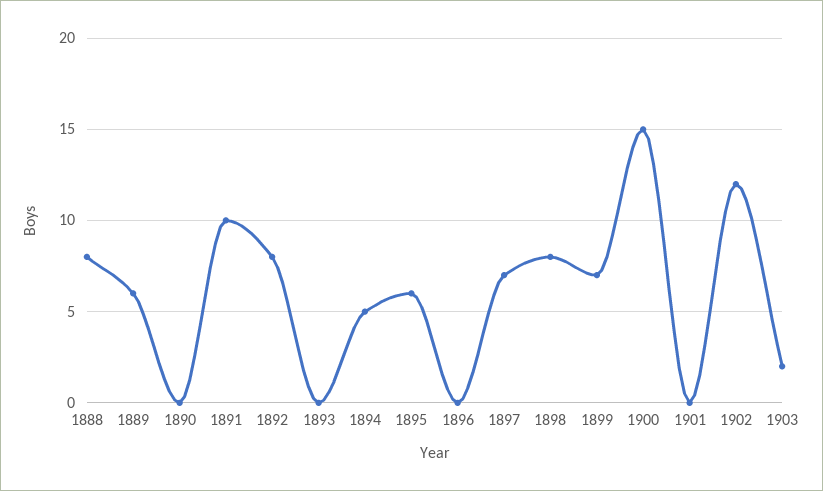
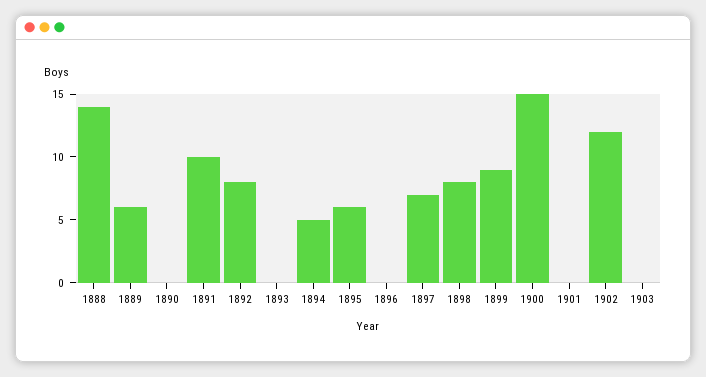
1888: 8 -> 14
1899: 7 -> 9
1903: 2 -> 0

